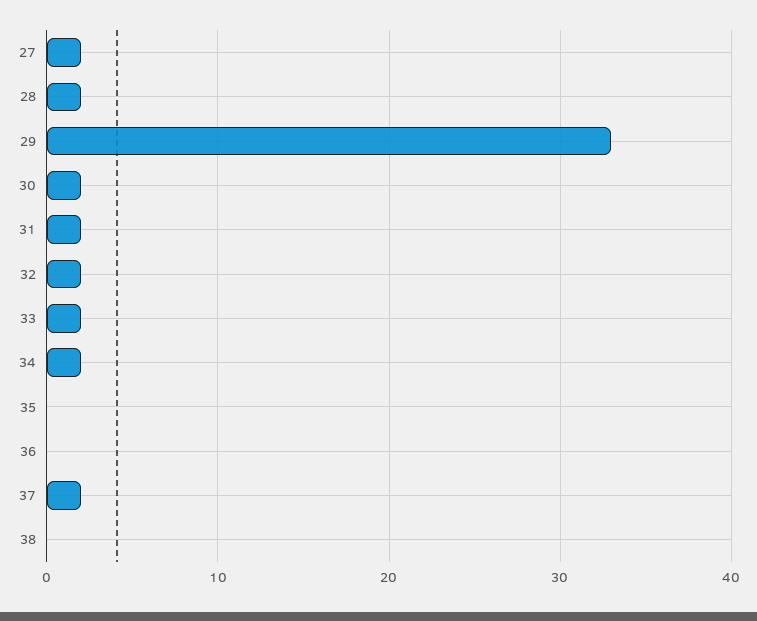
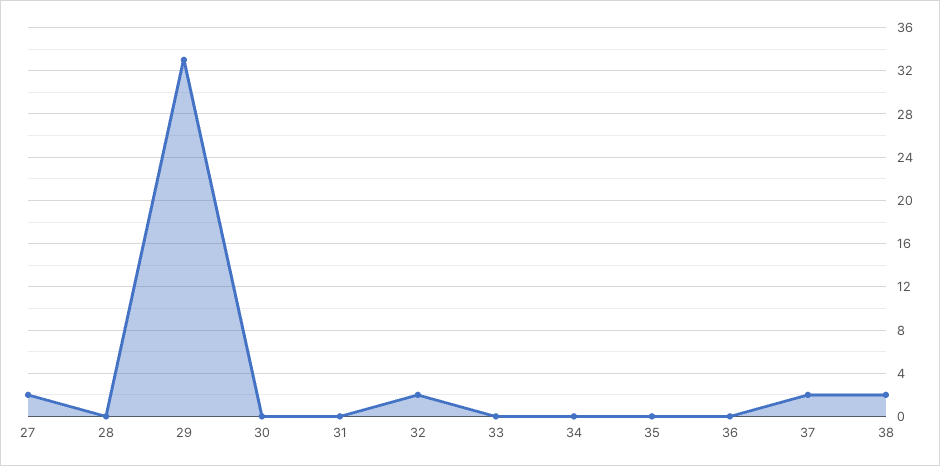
28: 2 -> 0
30: 2 -> 0
31: 2 -> 0
33: 2 -> 0
34: 2 -> 0
38: 0 -> 2

